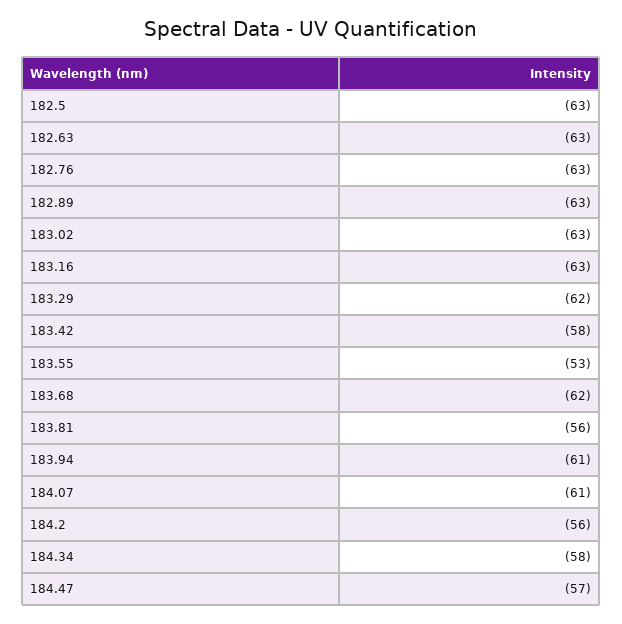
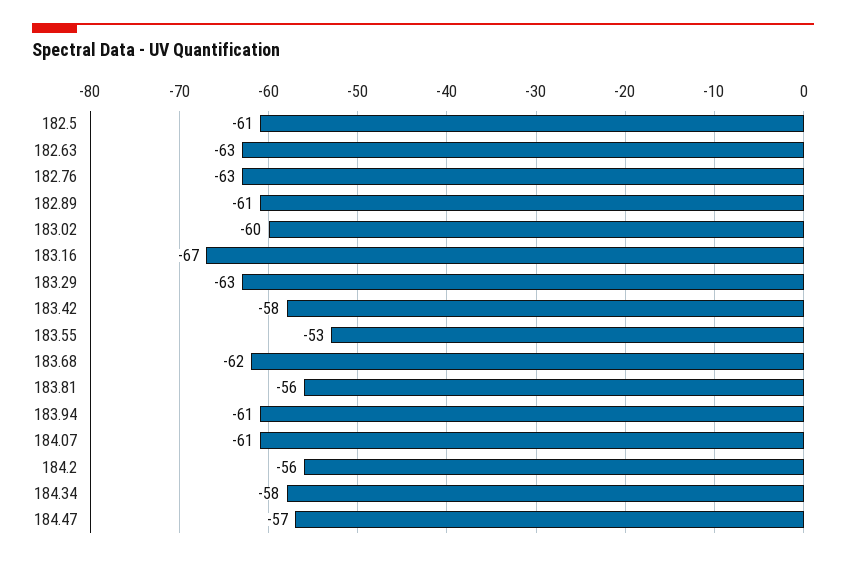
182.5: -63 -> -61
182.89: -63 -> -61
183.02: -63 -> -60
183.16: -63 -> -67
183.29: -62 -> -63

